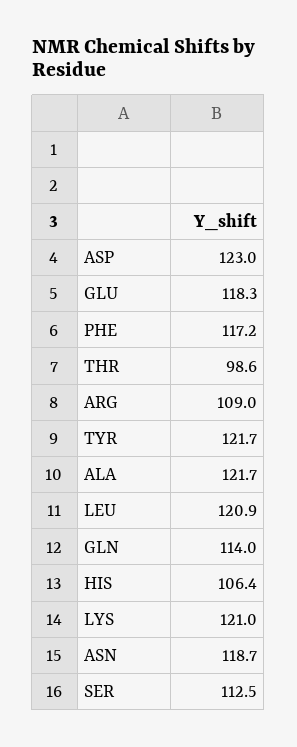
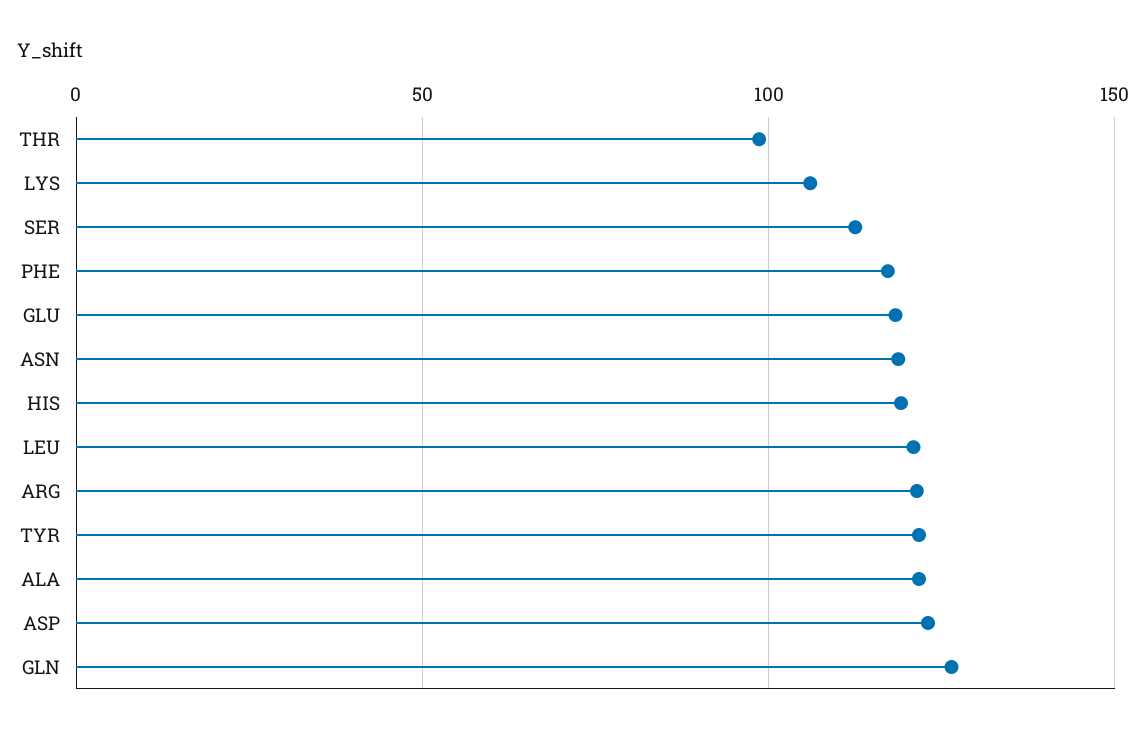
ARG: 109 -> 120
GLN: 114 -> 125
HIS: 106.4 -> 120
LYS: 121 -> 105

